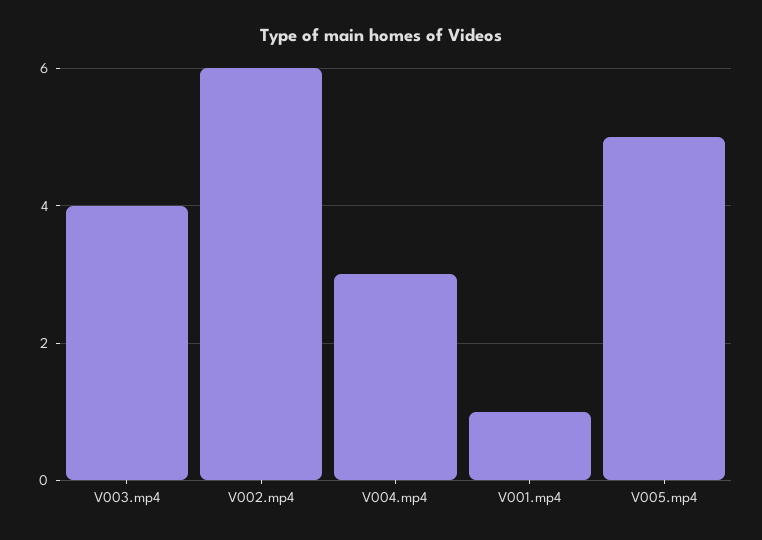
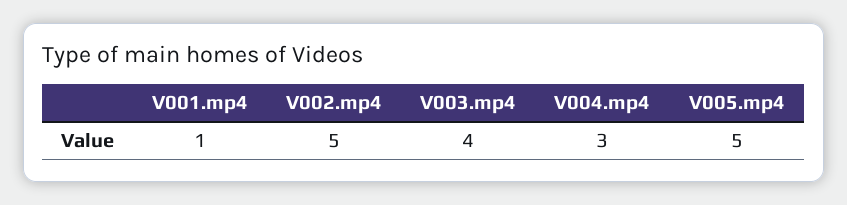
V002.mp4: 6 -> 5

